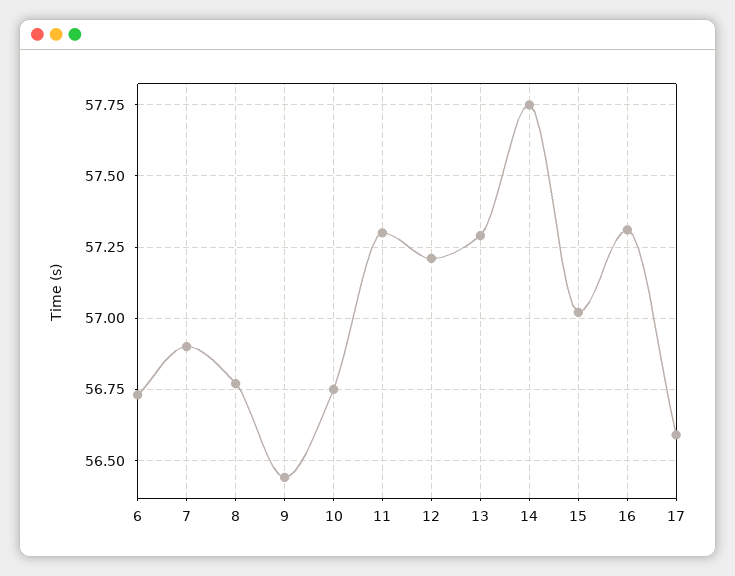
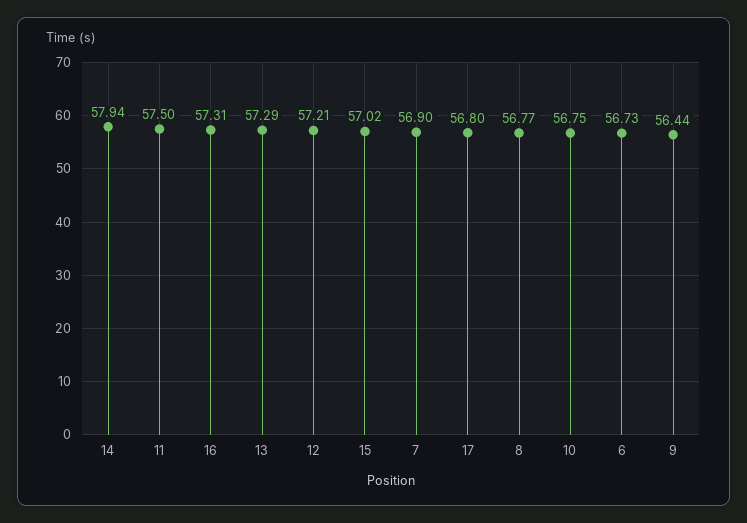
11: 57.3 -> 57.5
14: 57.75 -> 57.94
17: 56.6 -> 56.8

